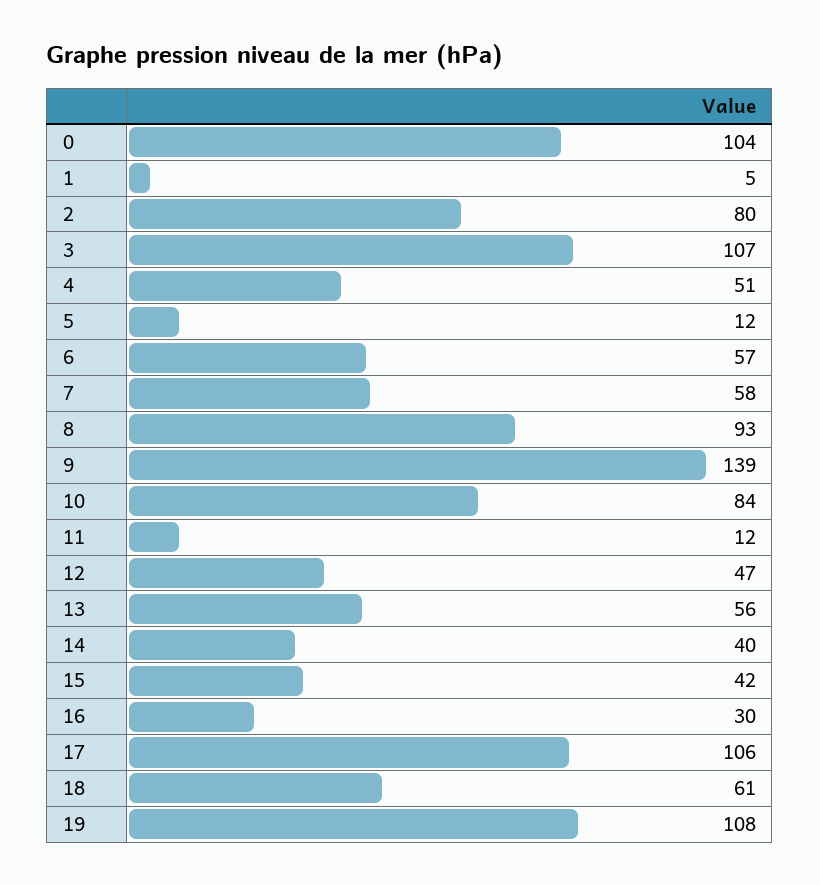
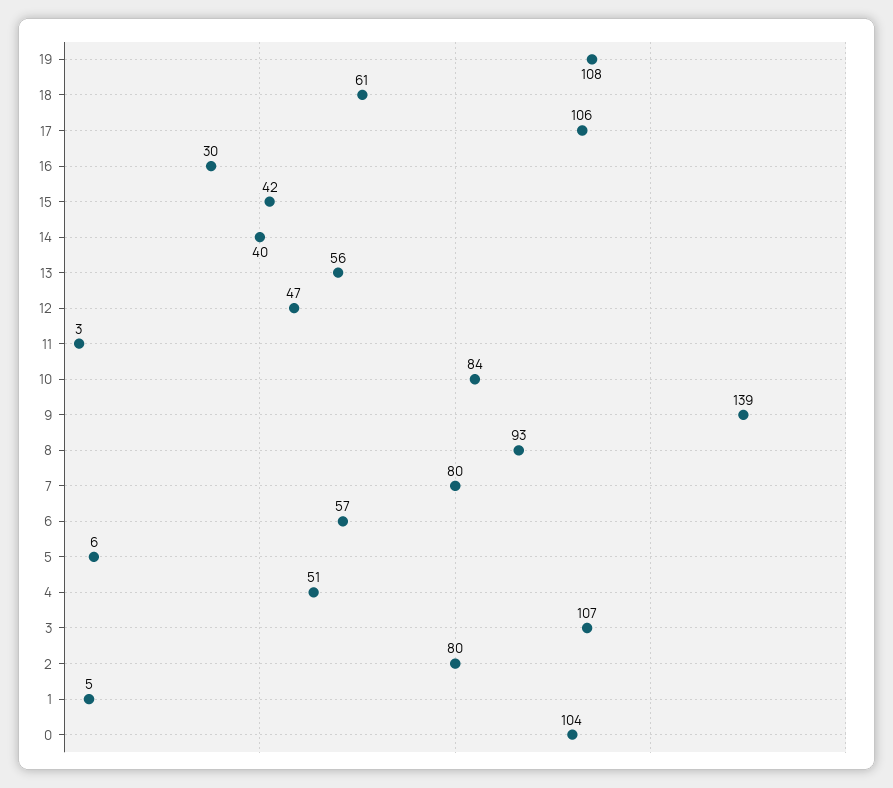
5: 12 -> 6
7: 58 -> 80
11: 12 -> 3

